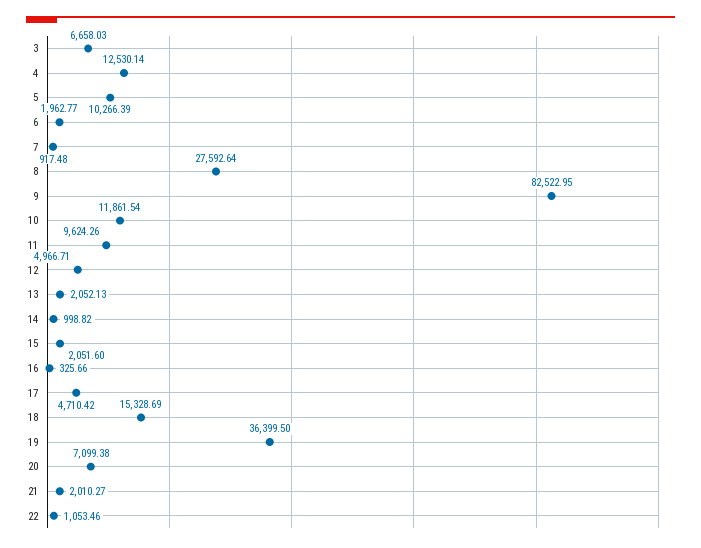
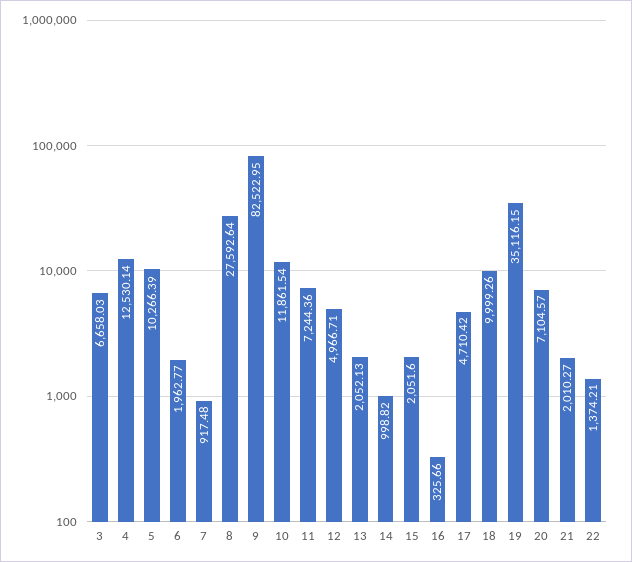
11: 9624.26 -> 7244.36
18: 15328.69 -> 9999.26
19: 36399.5 -> 35116.15
20: 7099.38 -> 7104.57
22: 1053.46 -> 1374.21

